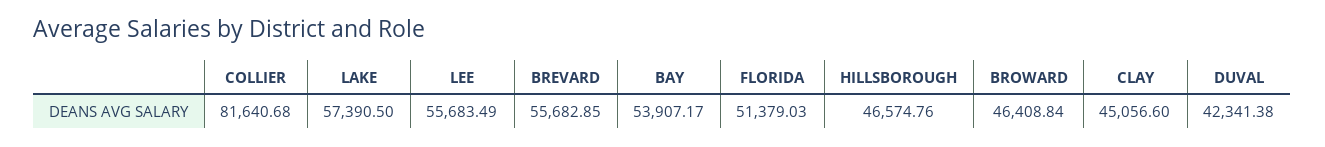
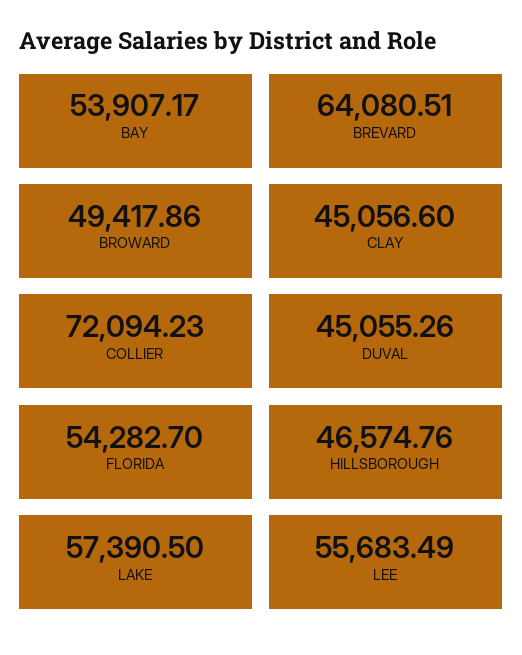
COLLIER: 81640.68 -> 72094.23
BREVARD: 55682.85 -> 64080.51
FLORIDA: 51379.03 -> 54282.7
BROWARD: 46408.84 -> 49417.86
DUVAL: 42341.38 -> 45055.26

